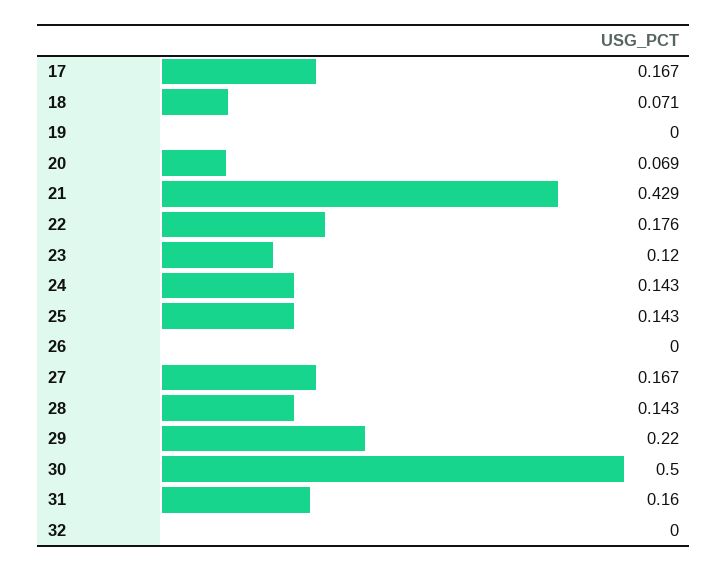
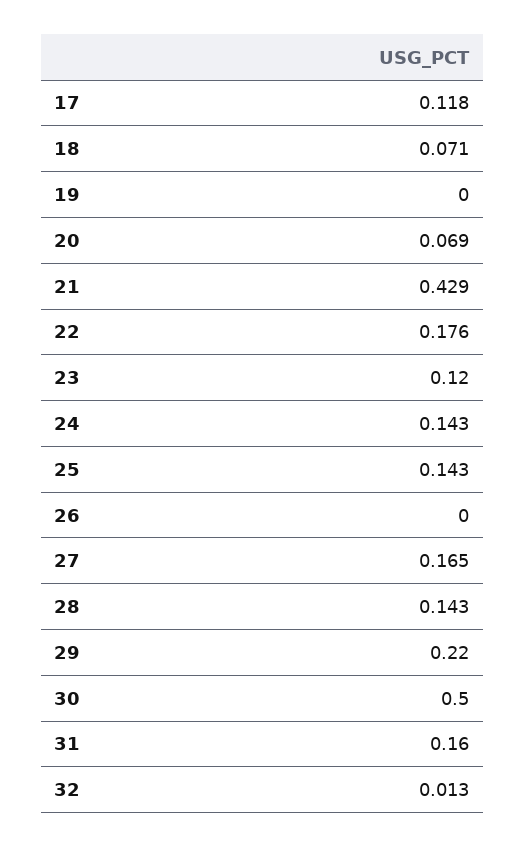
17: 0.167 -> 0.118
27: 0.167 -> 0.165
32: 0 -> 0.013

